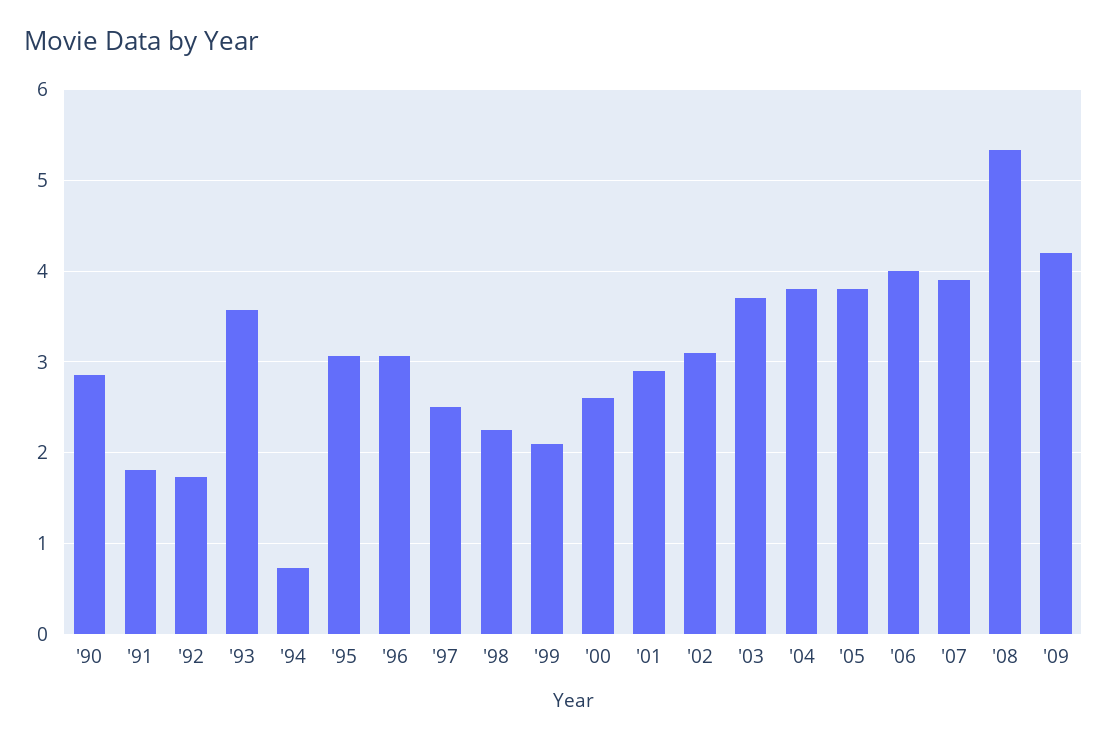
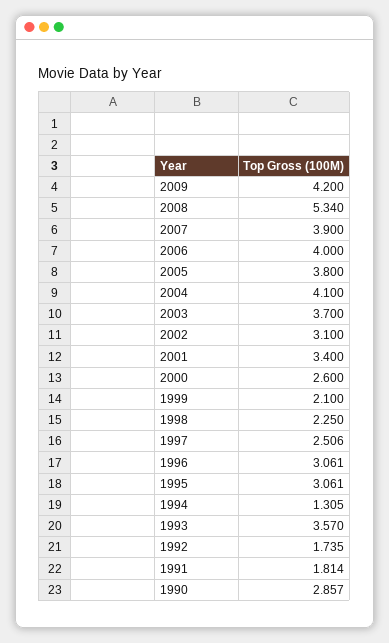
'94: 0.7 -> 1.305
'01: 2.9 -> 3.4
'04: 3.8 -> 4.1

